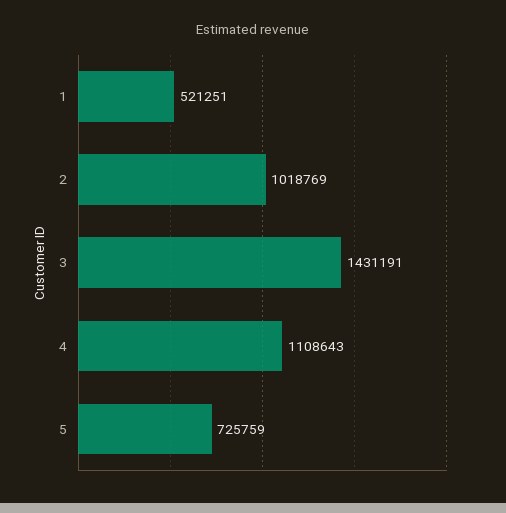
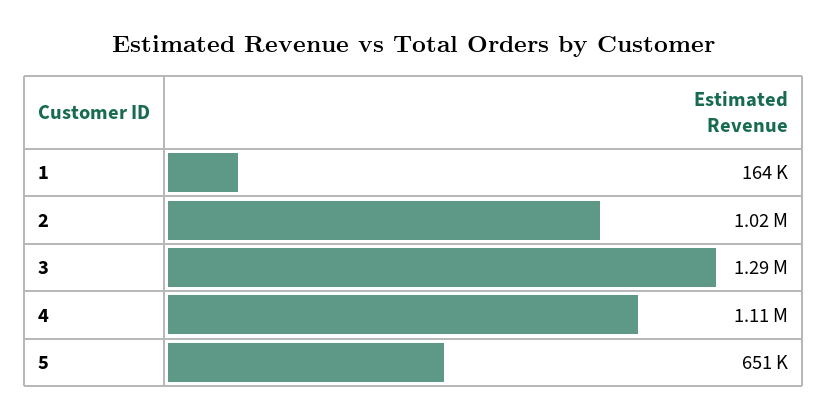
1: 521251 -> 164000
3: 1431191 -> 1290000
5: 725759 -> 651000

